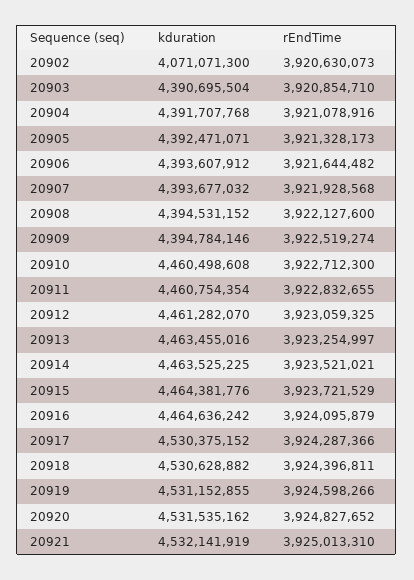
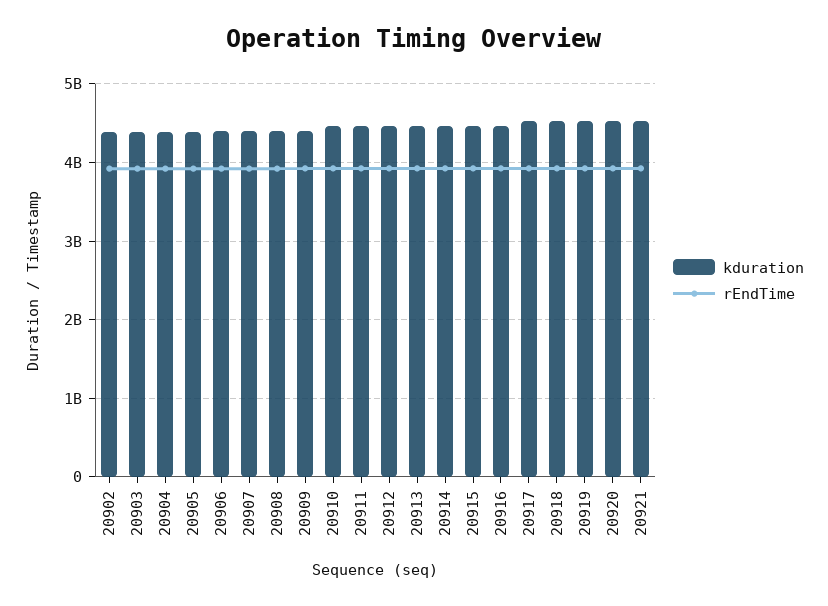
kduration, 20902: 4071071300 -> 4400000000

